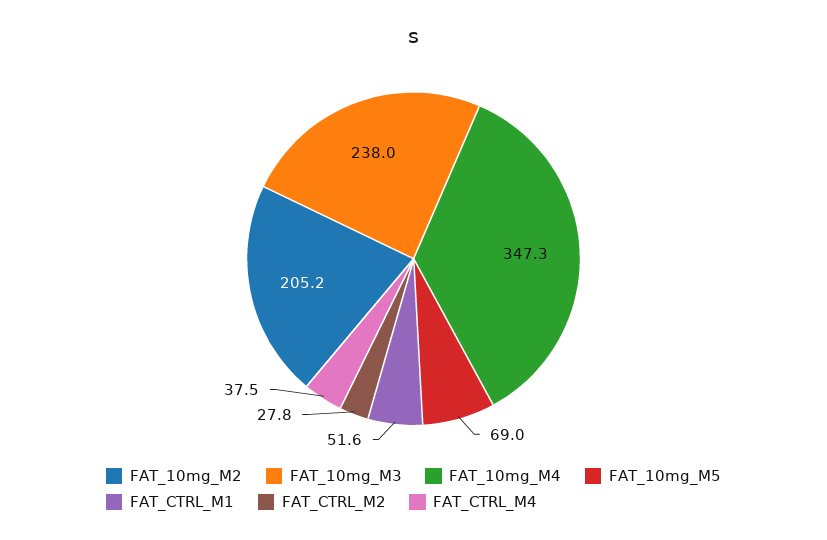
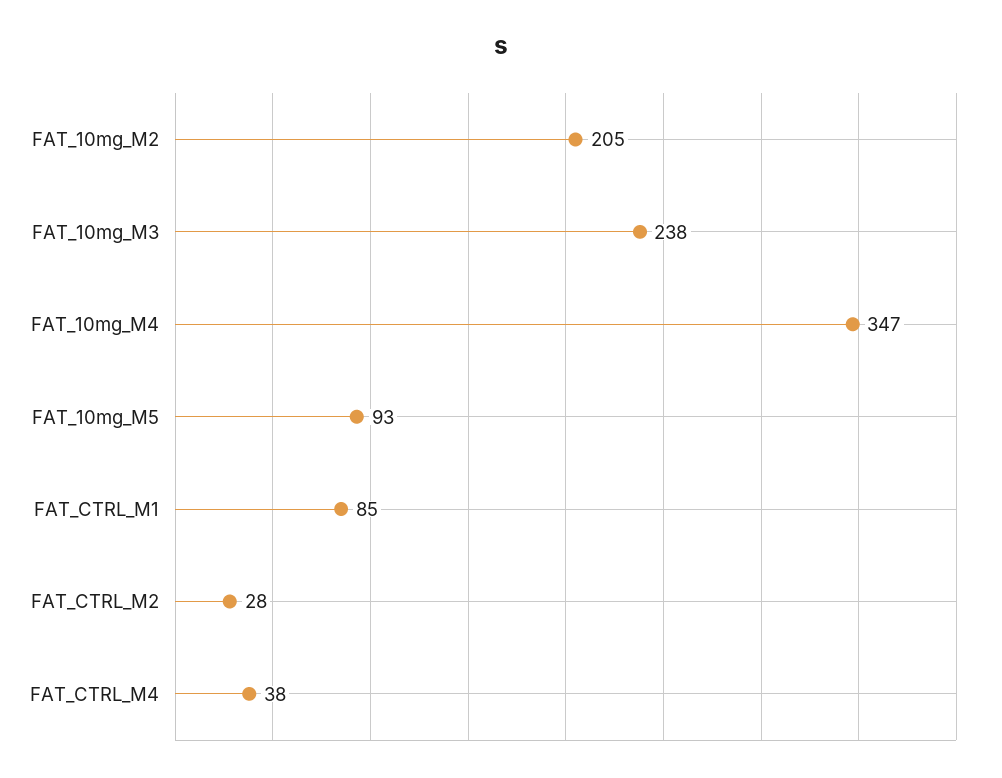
FAT_10mg_M5: 69 -> 93
FAT_CTRL_M1: 51.6 -> 85

